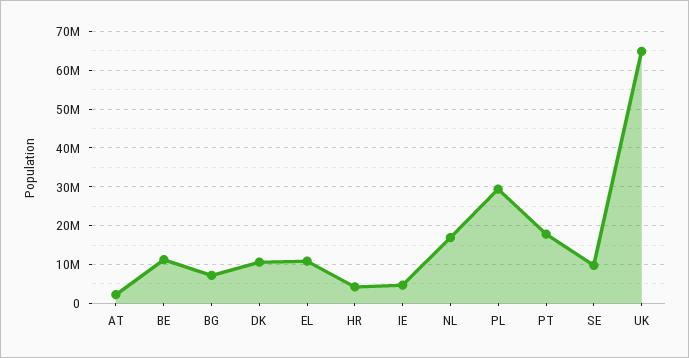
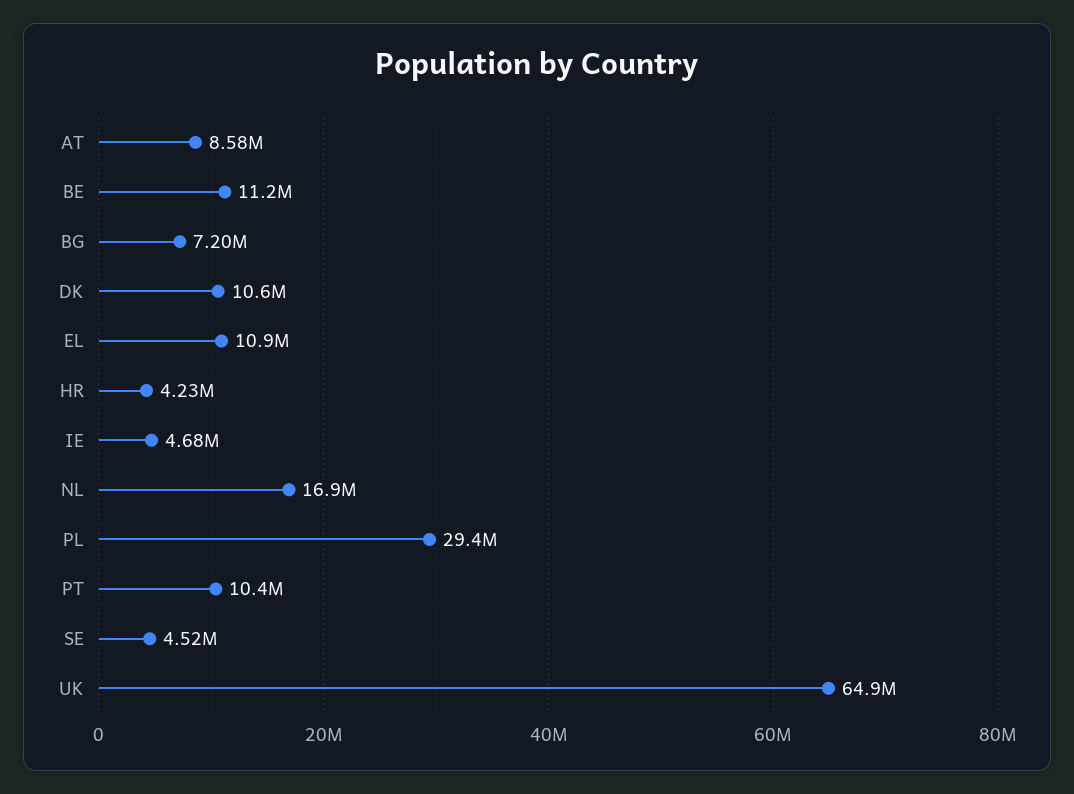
AT: 2000000 -> 8580000
PT: 18000000 -> 10400000
SE: 10000000 -> 4520000

